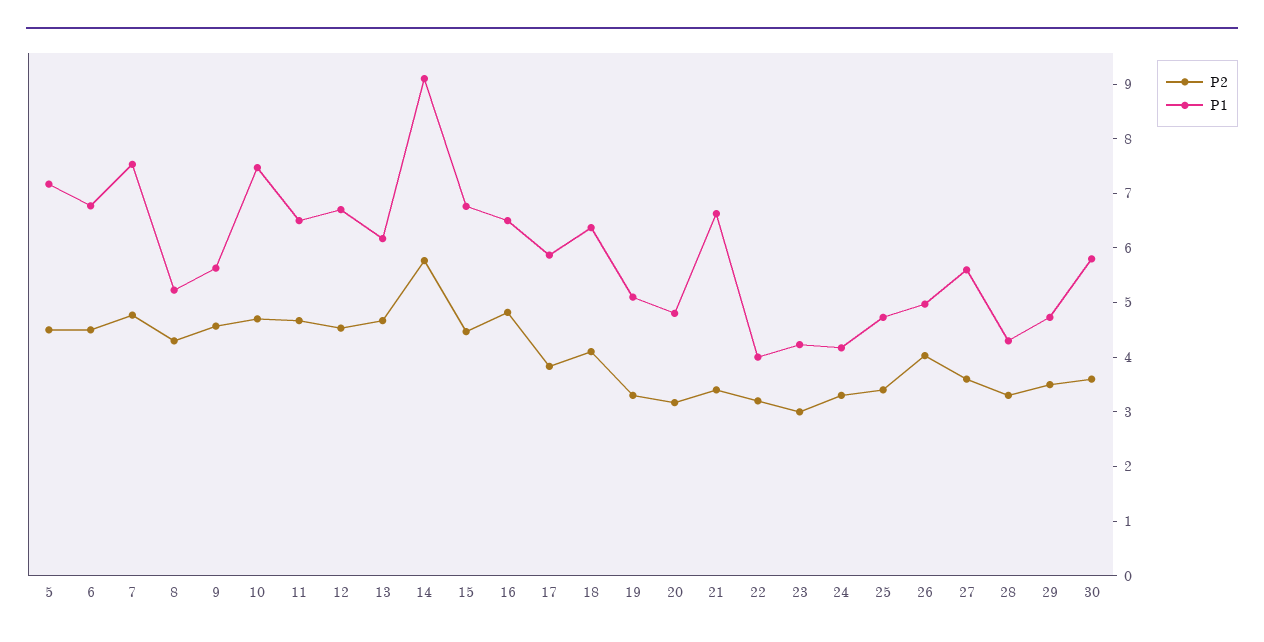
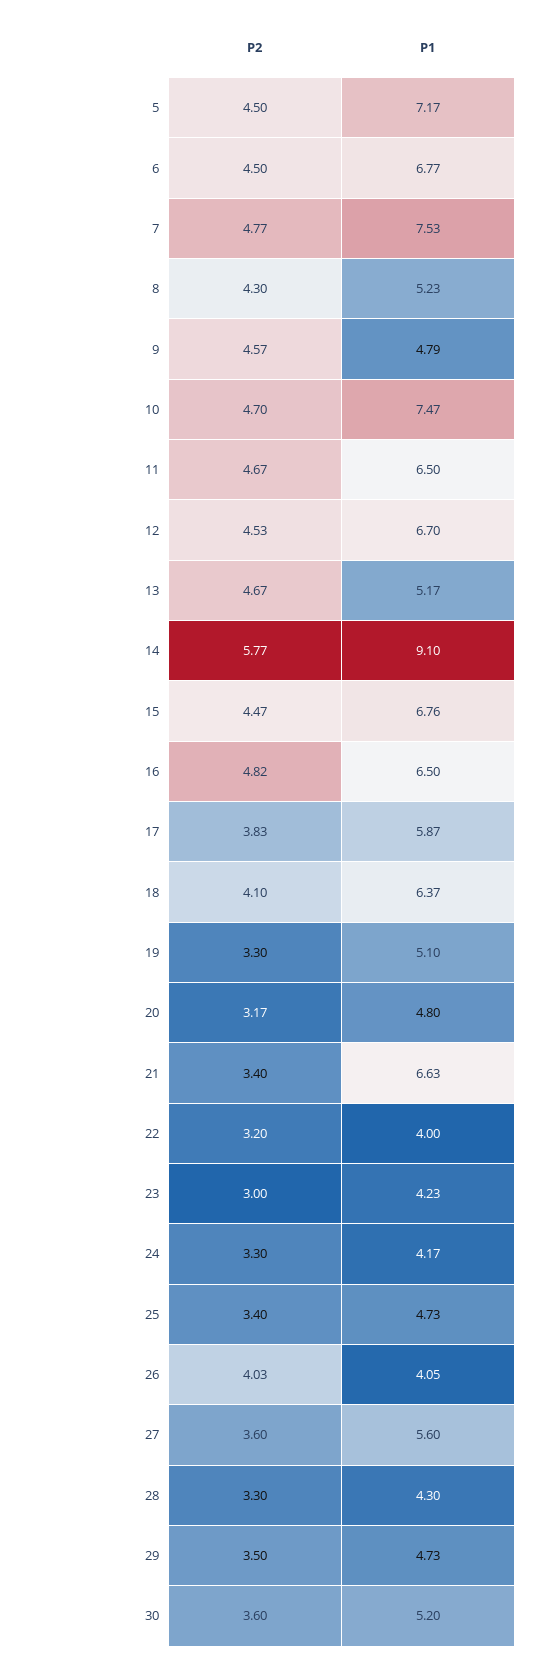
P1, 9: 5.6 -> 4.79
P1, 13: 6.2 -> 5.17
P1, 26: 5 -> 4.05
P1, 30: 5.8 -> 5.2

